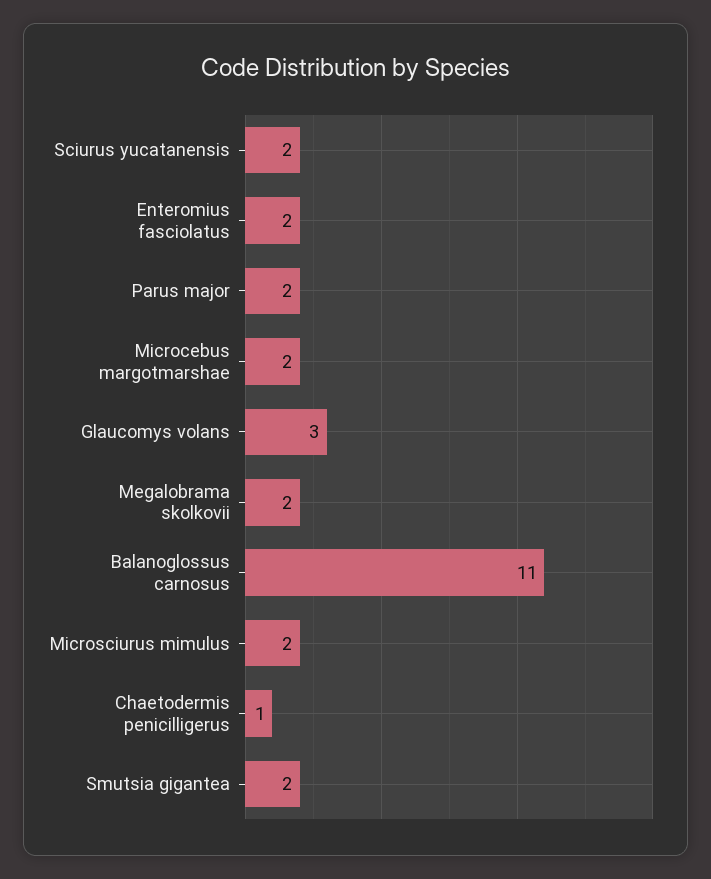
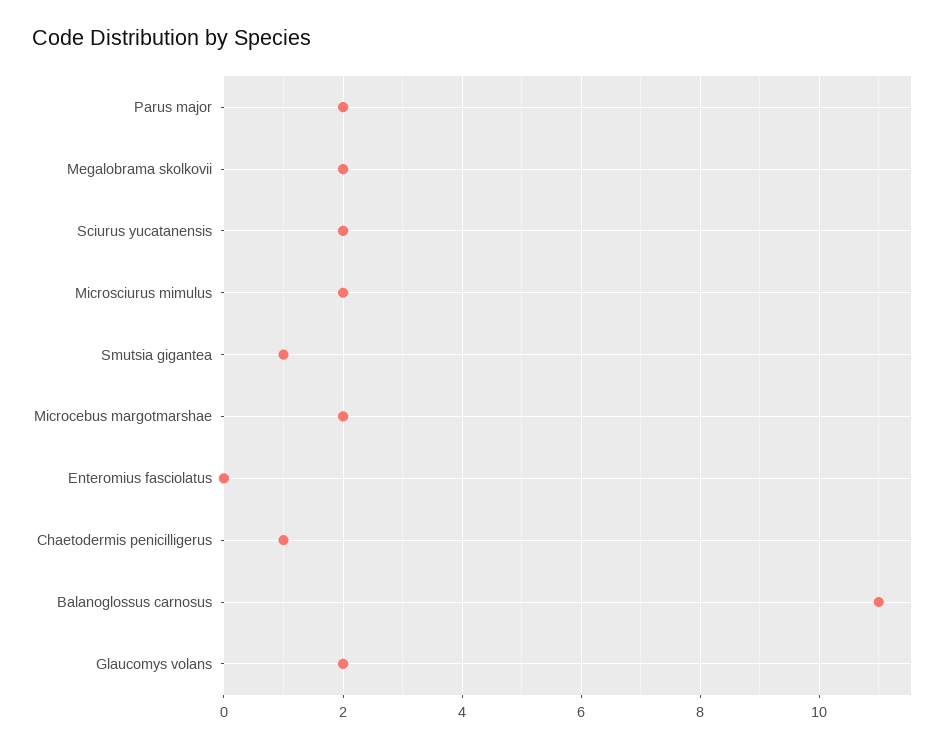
Enteromius fasciolatus: 2 -> 0
Glaucomys volans: 3 -> 2
Smutsia gigantea: 2 -> 1

